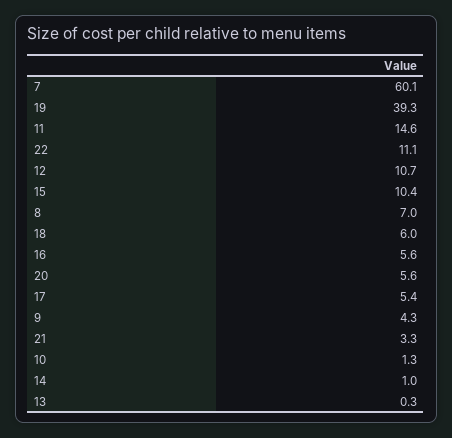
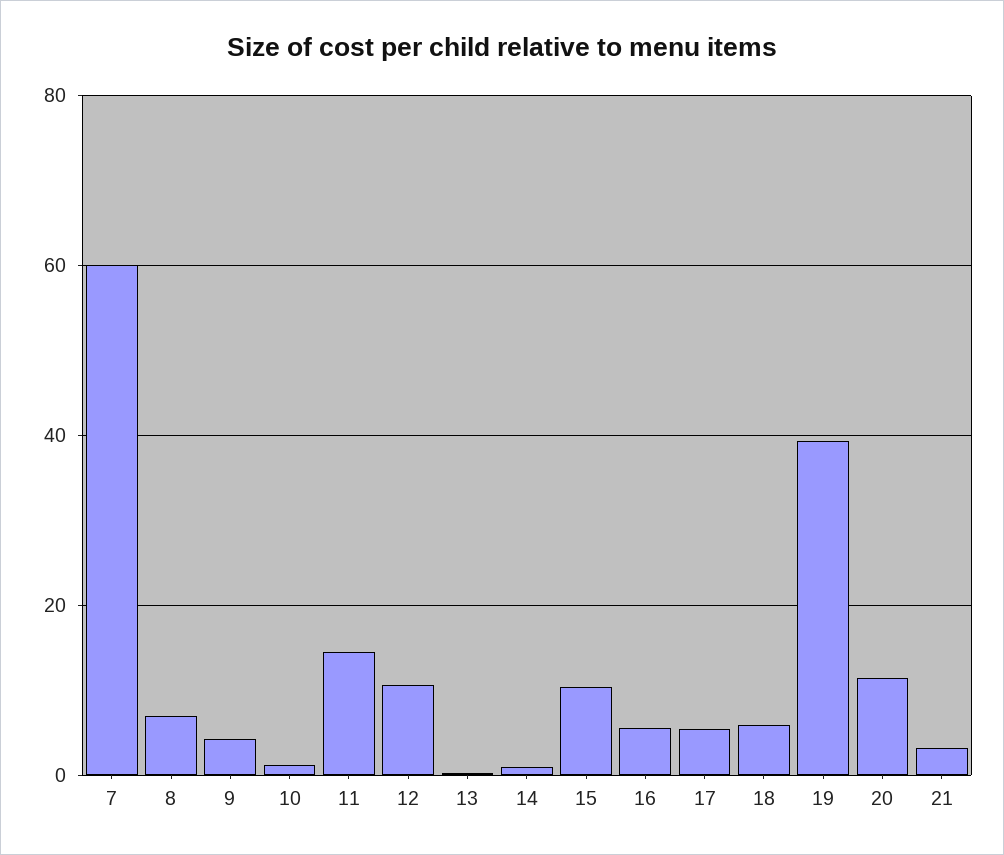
22: 11.1 -> none
20: 5.6 -> 12

